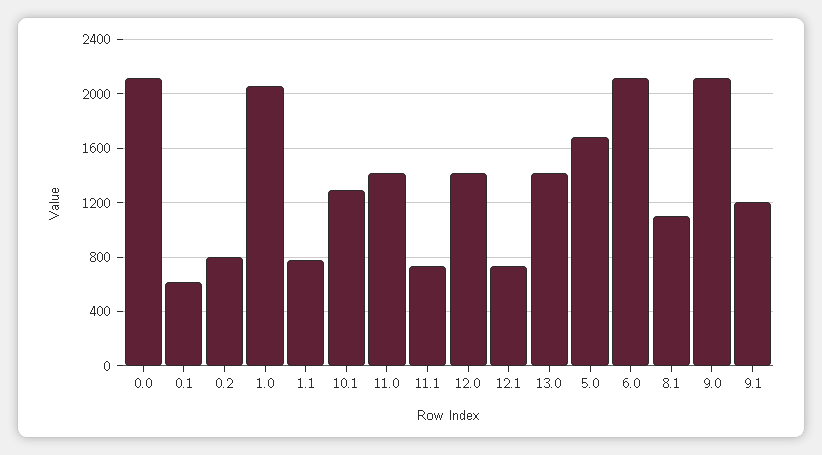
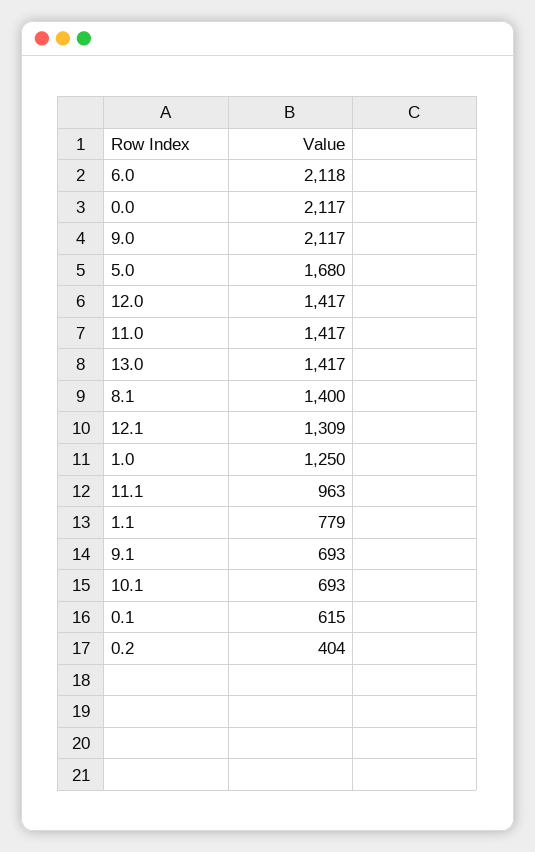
0.2: 800 -> 404
1.0: 2050 -> 1250
10.1: 1300 -> 693
11.1: 750 -> 963
12.1: 750 -> 1309
8.1: 1100 -> 1400
9.1: 1200 -> 693

